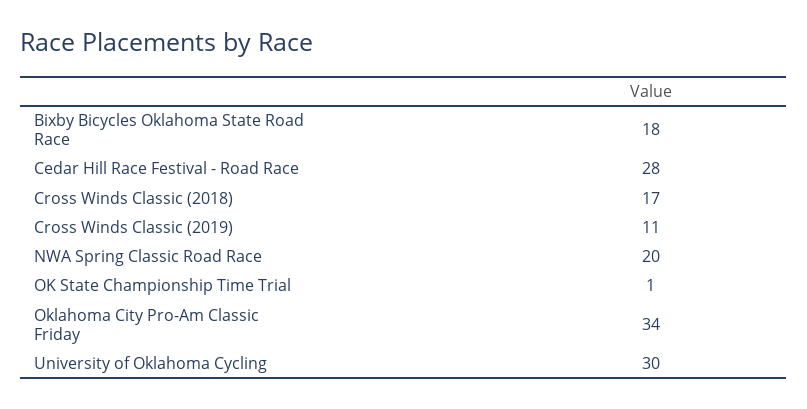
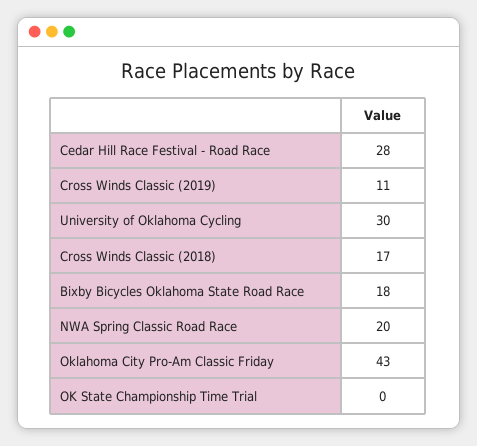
OK State Championship Time Trial: 1 -> 0
Oklahoma City Pro-Am Classic Friday: 34 -> 43

